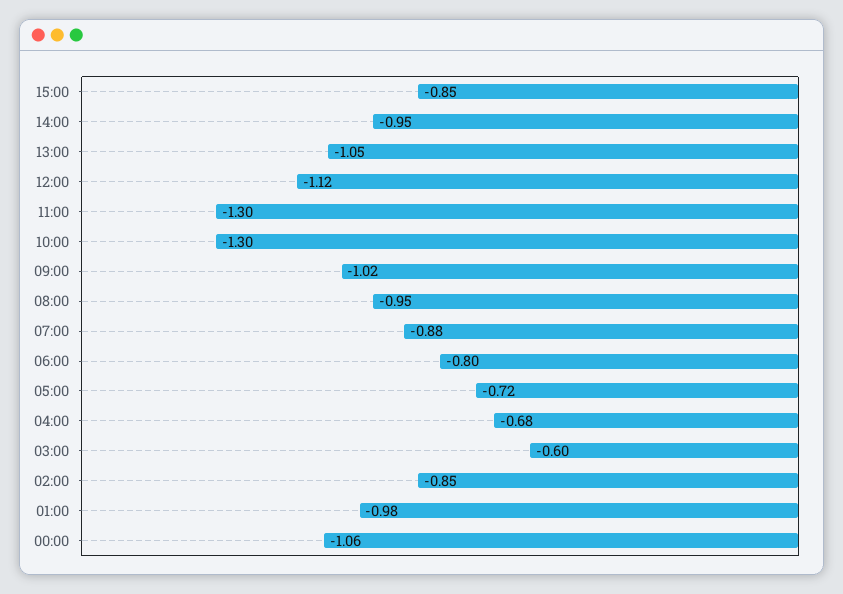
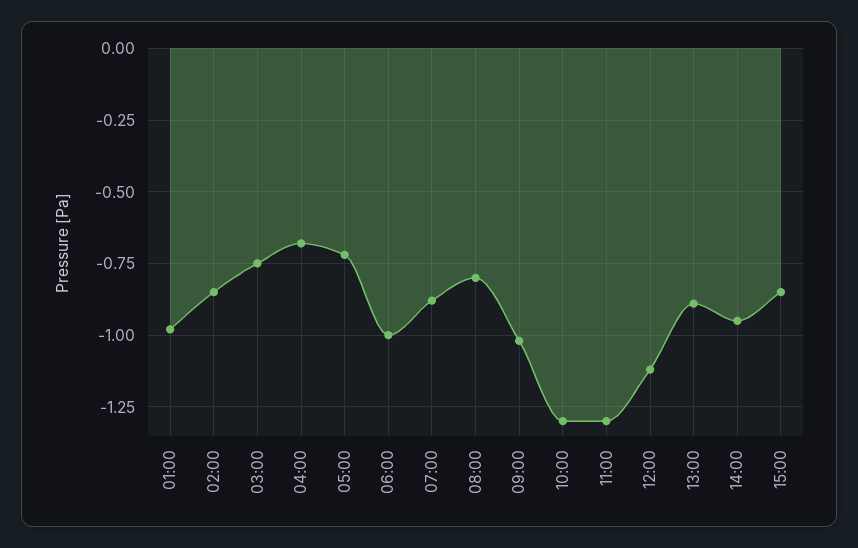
13:00: -1.05 -> -0.9
08:00: -0.95 -> -0.8
06:00: -0.8 -> -1
03:00: -0.6 -> -0.75
00:00: -1.06 -> none

